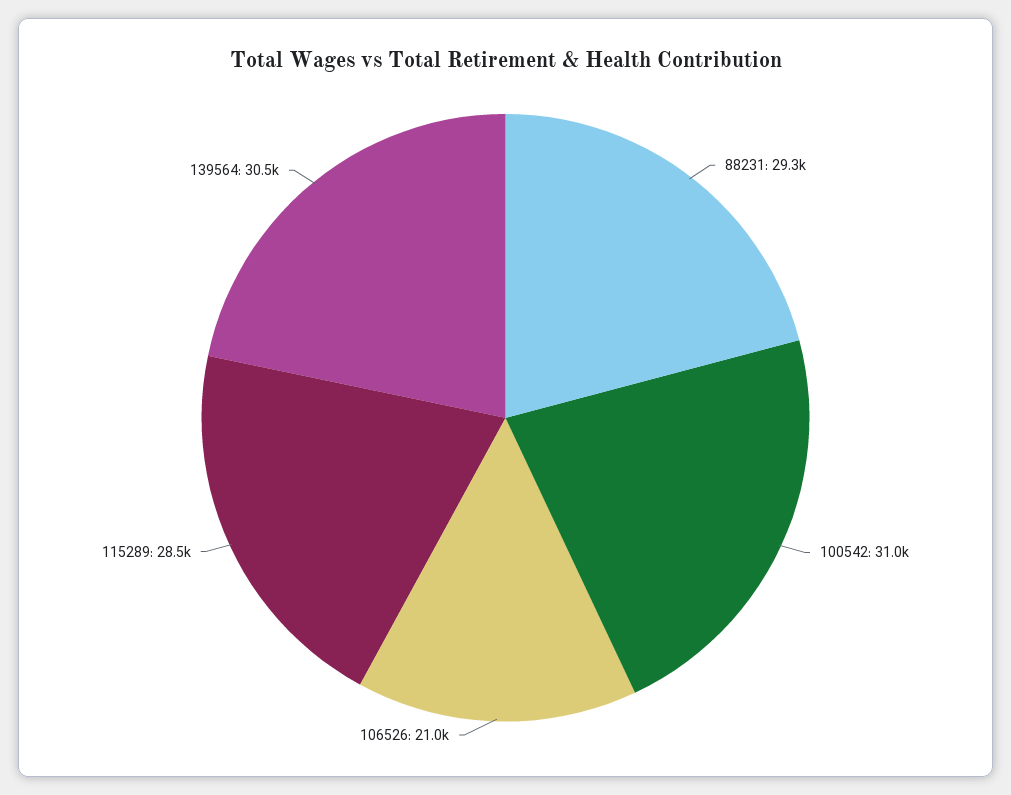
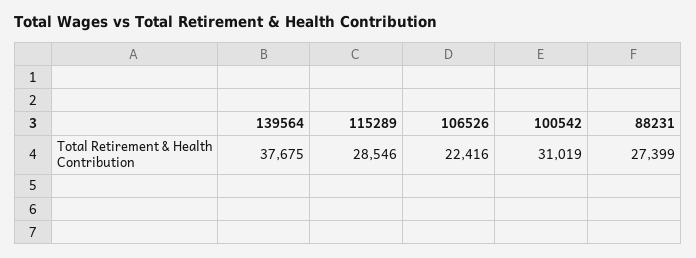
88231: 29300 -> 27399
106526: 21000 -> 22416
139564: 30500 -> 37675

